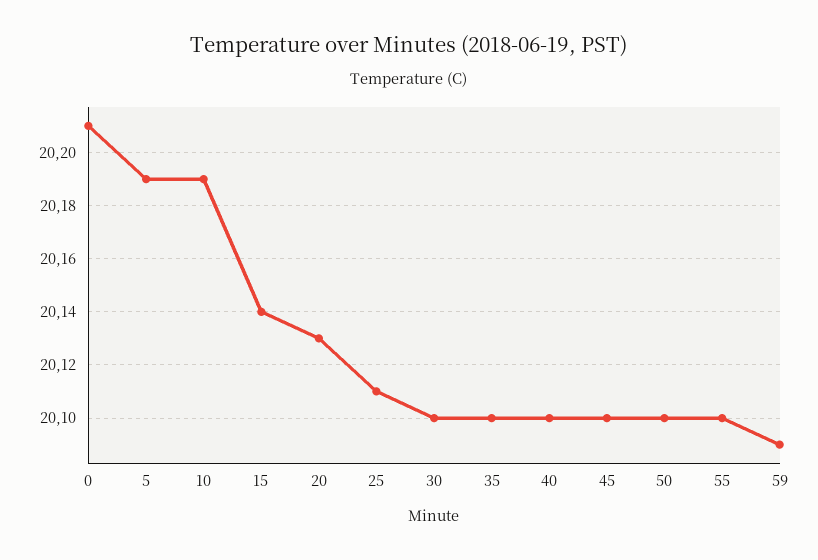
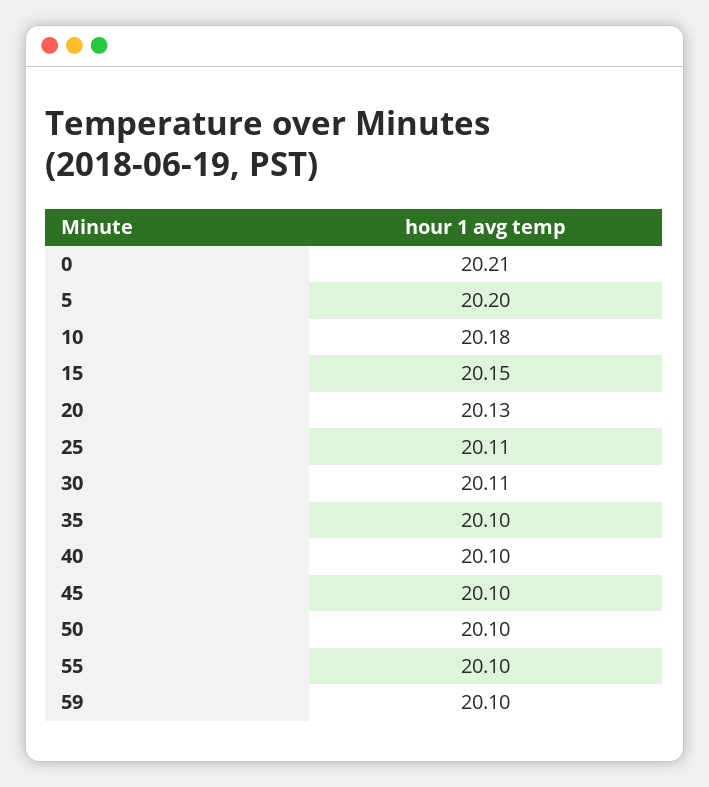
5: 20.19 -> 20.2
10: 20.19 -> 20.18
15: 20.14 -> 20.15
30: 20.1 -> 20.11
59: 20.09 -> 20.1

